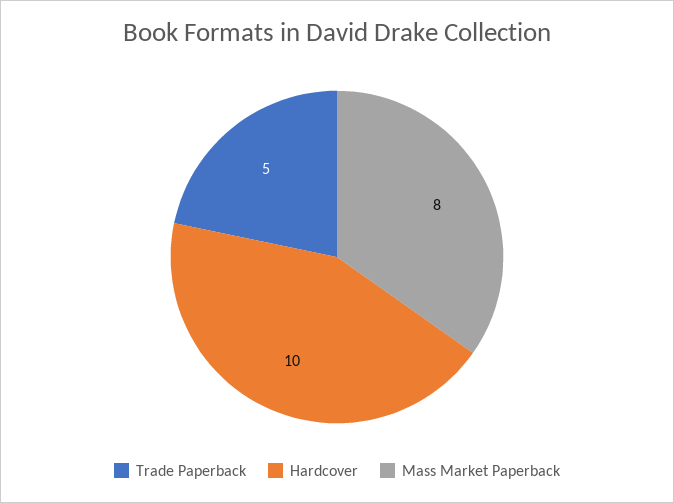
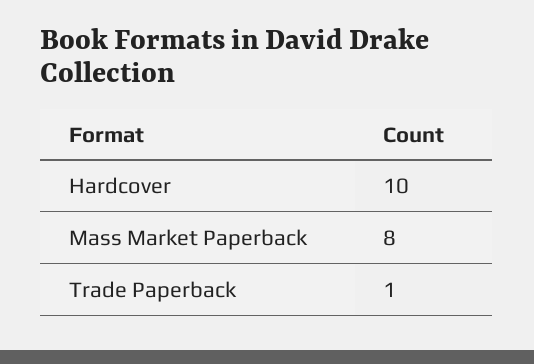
Trade Paperback: 5 -> 1

